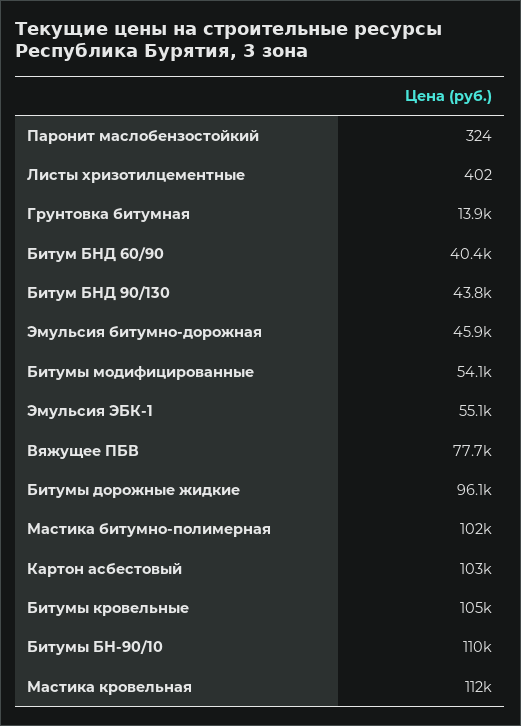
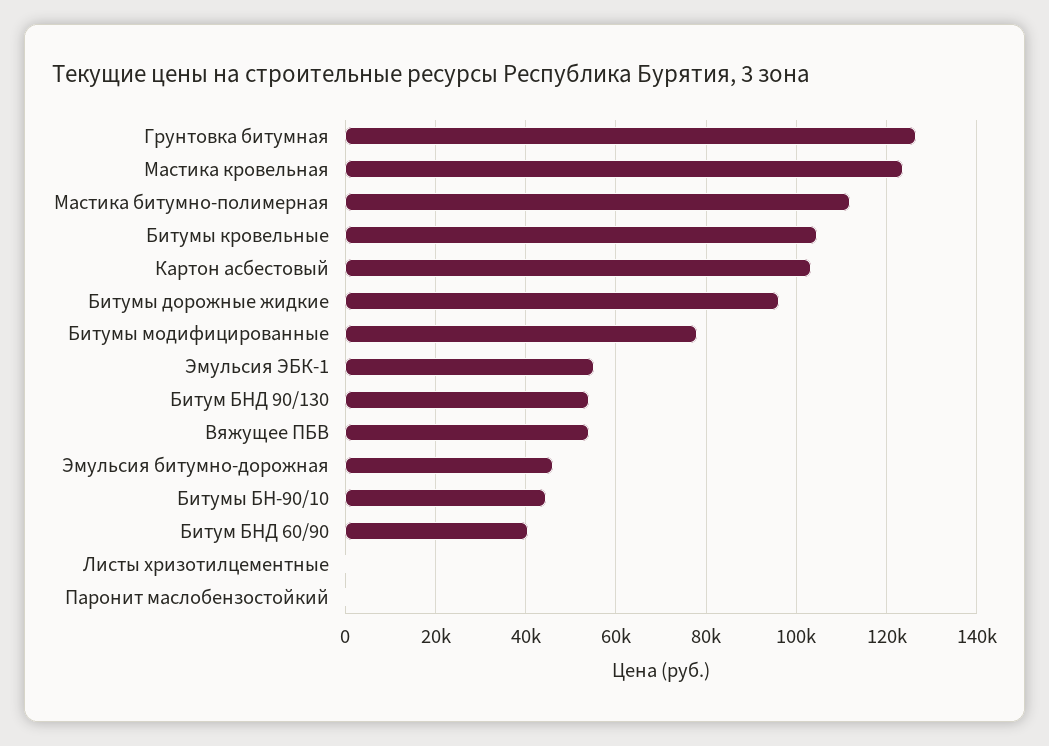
Грунтовка битумная: 13900 -> 126000
Битум БНД 90/130: 43800 -> 54000
Битумы модифицированные: 54100 -> 78000
Вяжущее ПБВ: 77700 -> 54000
Мастика битумно-полимерная: 102000 -> 112000
Битумы БН-90/10: 110000 -> 44000
Мастика кровельная: 112000 -> 124000

